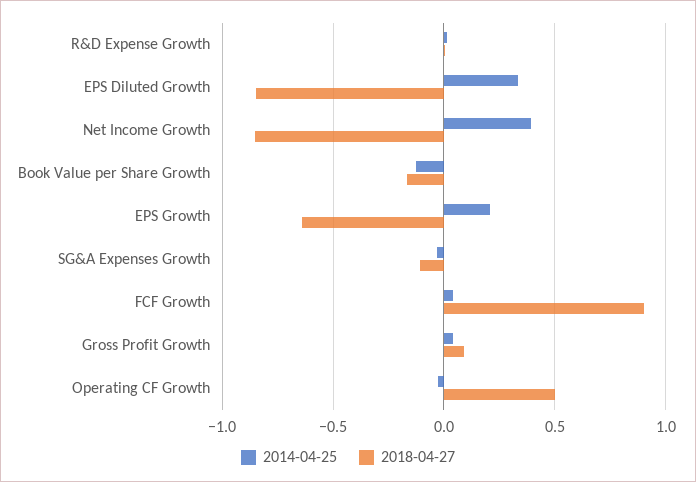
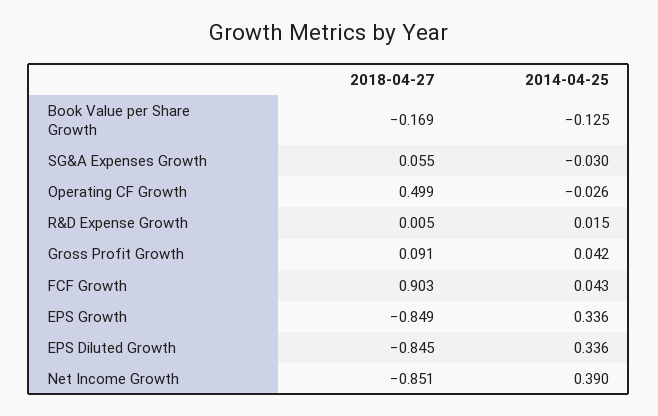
2014-04-25, EPS Growth: 0.2 -> 0.336
2018-04-27, EPS Growth: -0.65 -> -0.849
2018-04-27, SG&A Expenses Growth: -0.1 -> 0.055

